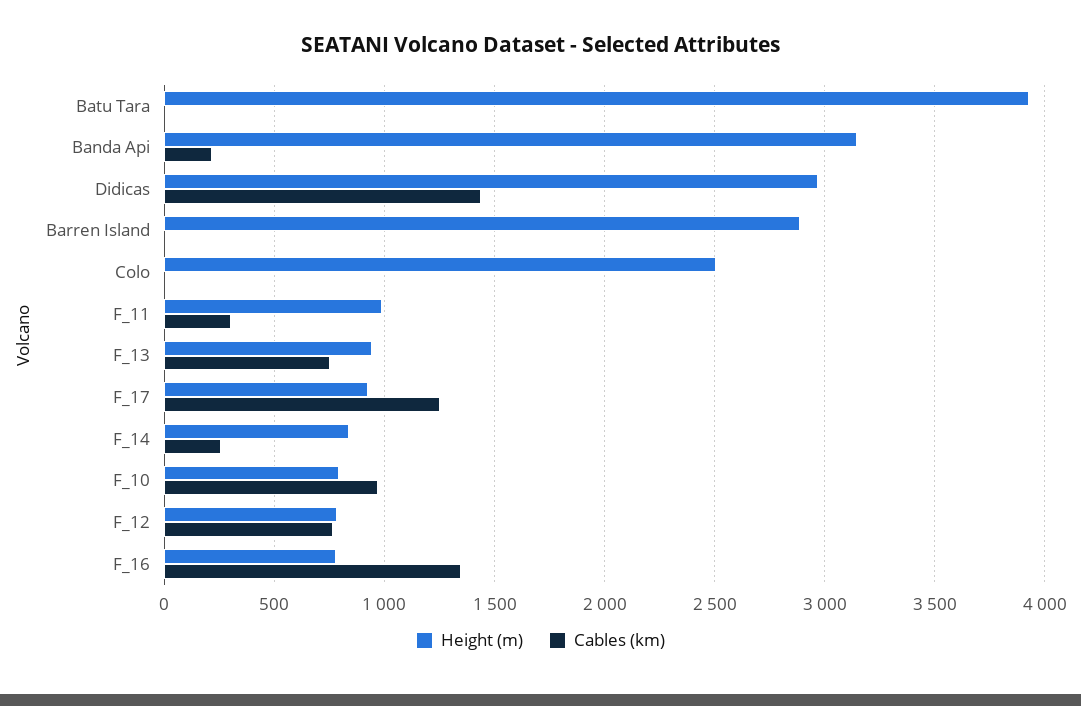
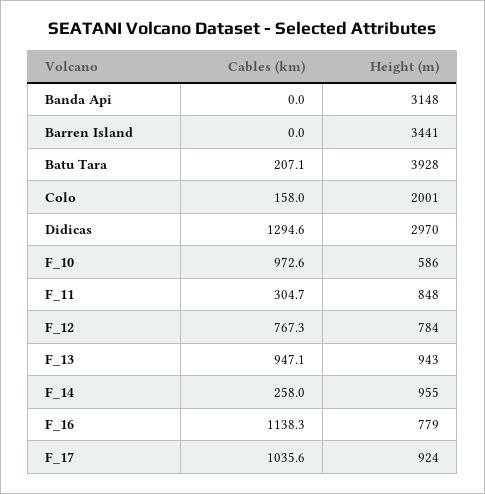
Cables (km), Batu Tara: 0 -> 207.1
Cables (km), Banda Api: 200 -> 0
Cables (km), Didicas: 1450 -> 1294.6
Height (m), Barren Island: 2900 -> 3441
Height (m), Colo: 2500 -> 2001
Cables (km), Colo: 0 -> 158
Height (m), F_11: 1000 -> 848
Cables (km), F_13: 750 -> 947.1
Cables (km), F_17: 1250 -> 1035.6
Height (m), F_14: 850 -> 955
Height (m), F_10: 800 -> 586
Cables (km), F_16: 1350 -> 1138.3

